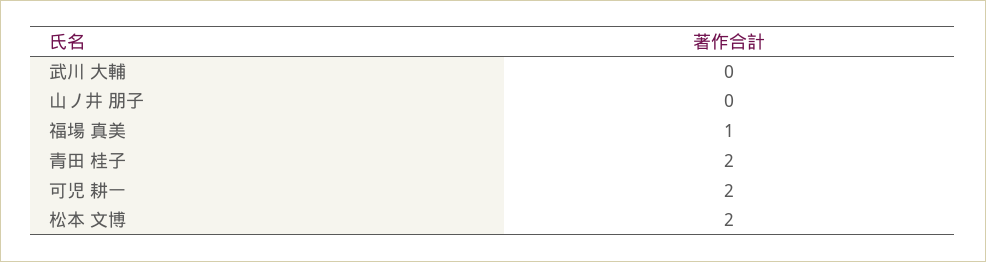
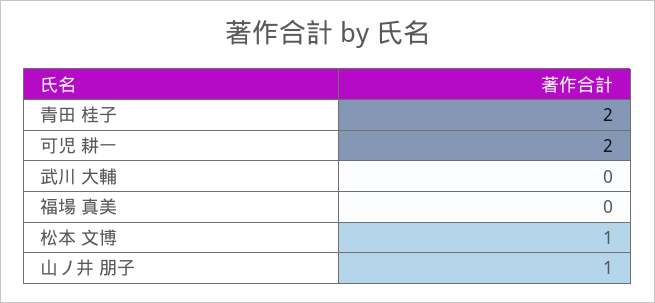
山ノ井 朋子: 0 -> 1
福場 真美: 1 -> 0
松本 文博: 2 -> 1

